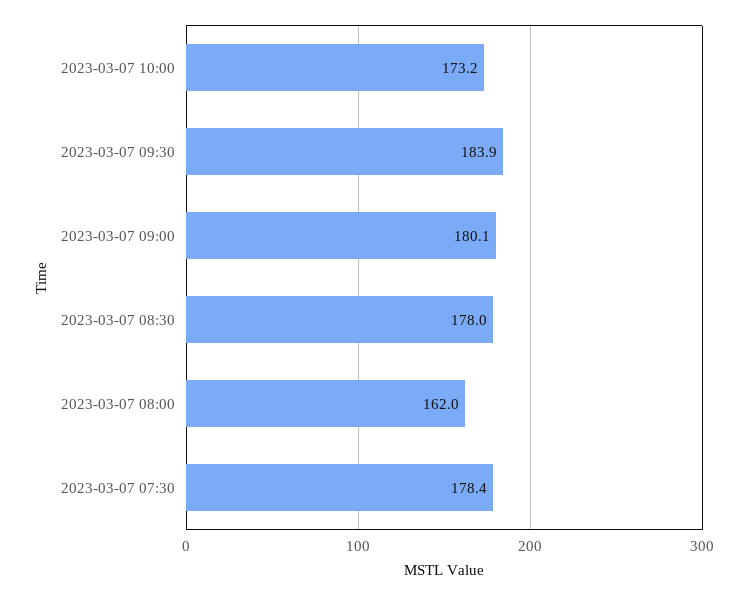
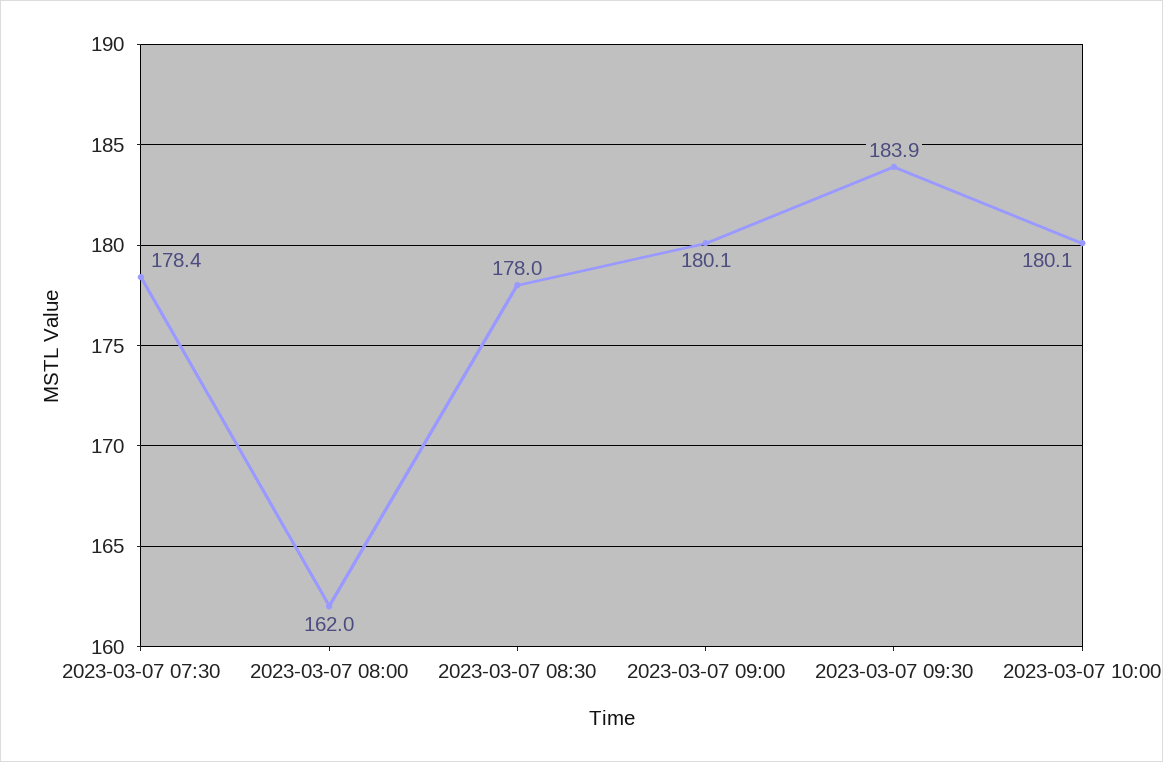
2023-03-07 10:00: 173.2 -> 180.1

